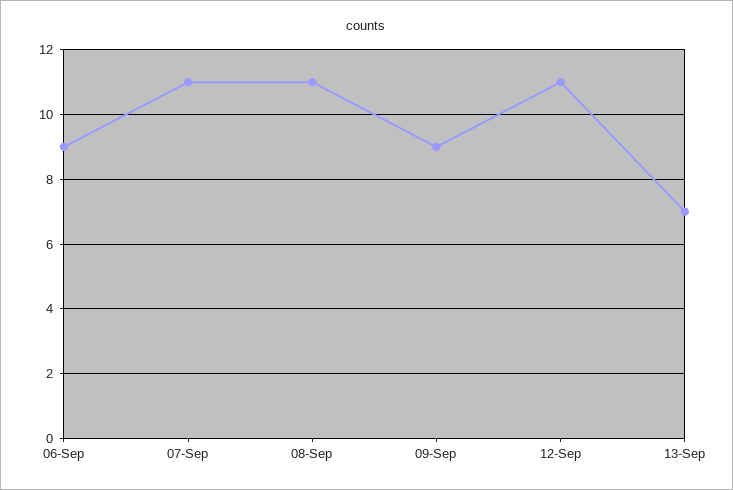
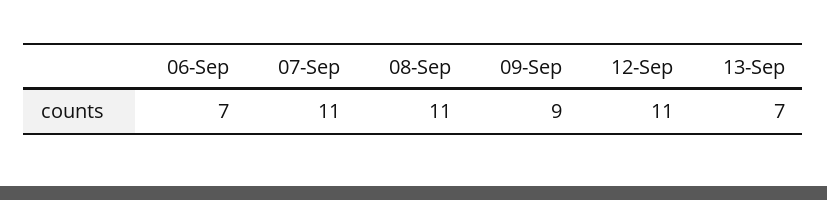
06-Sep: 9 -> 7

